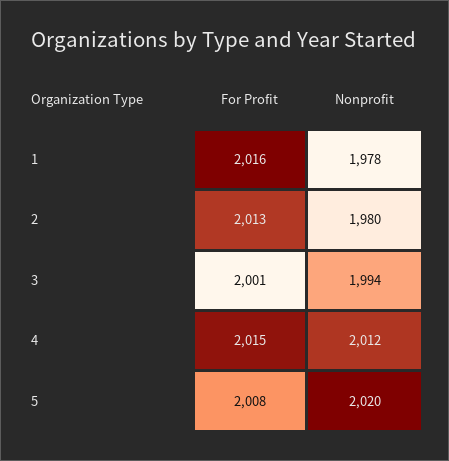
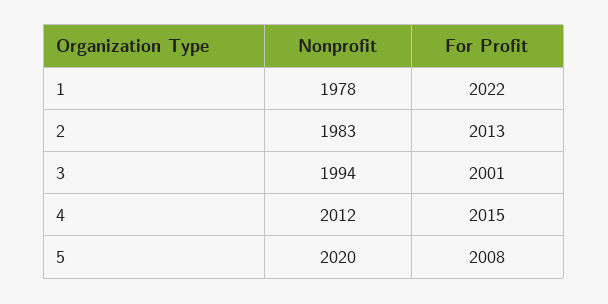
For Profit, 1: 2016 -> 2022
Nonprofit, 2: 1980 -> 1983

